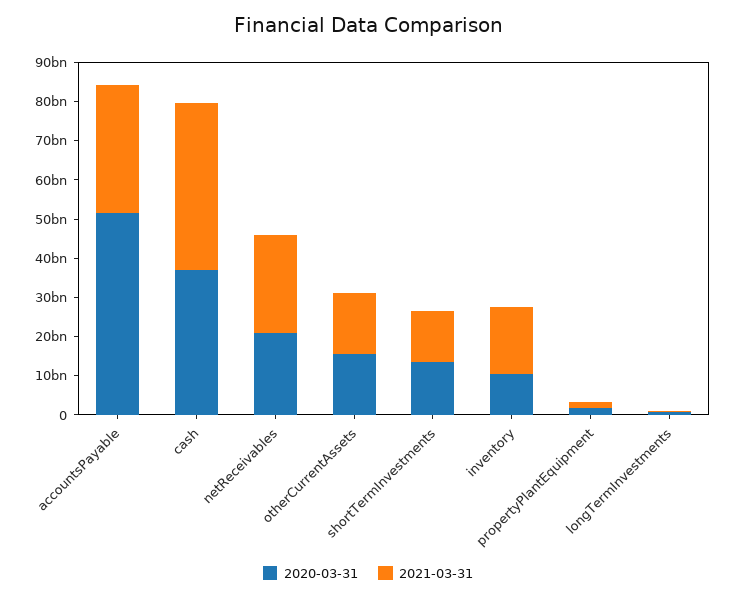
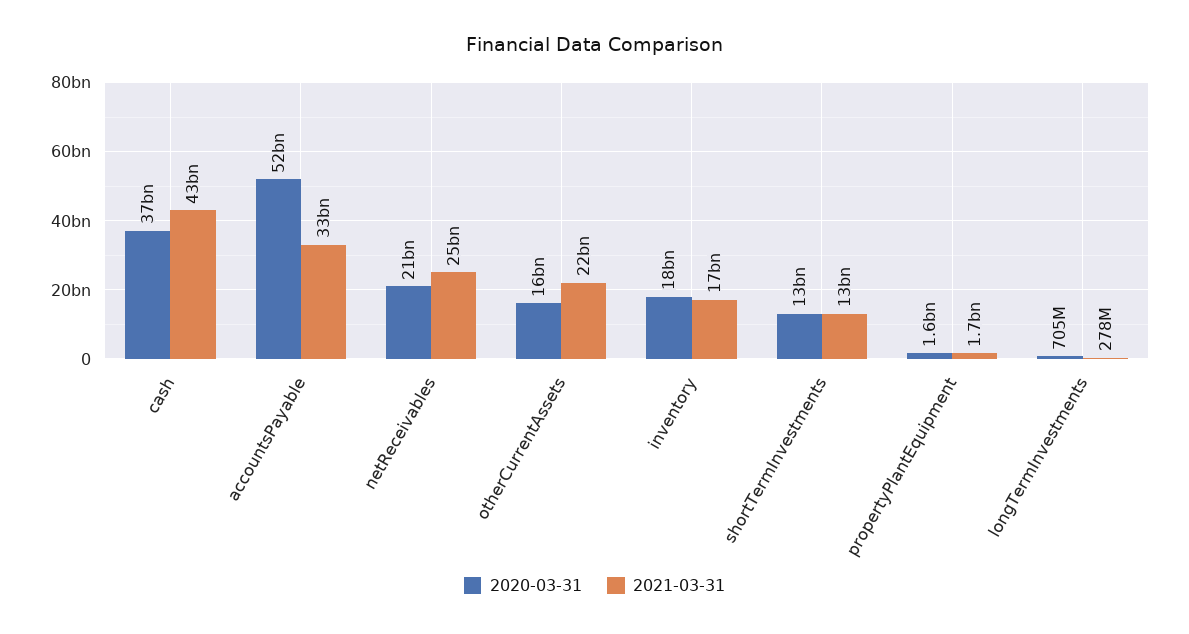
2021-03-31, otherCurrentAssets: 15000000000 -> 22000000000
2020-03-31, inventory: 10000000000 -> 18000000000

